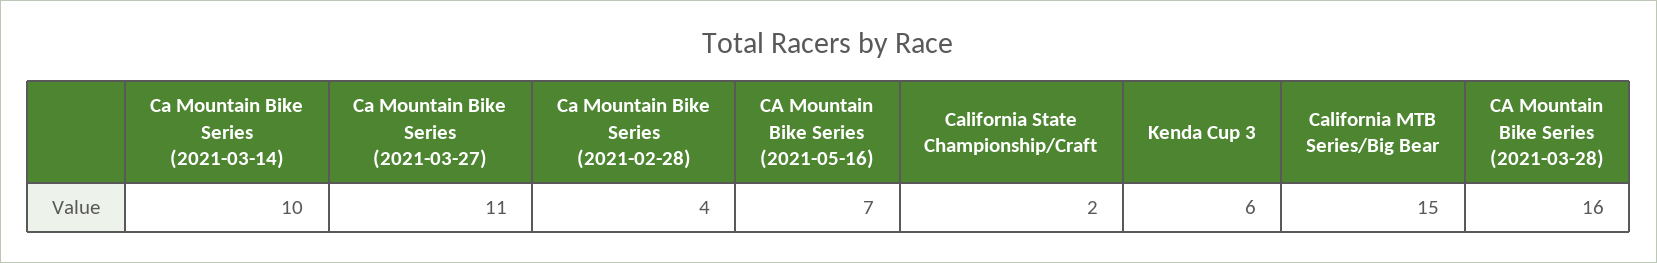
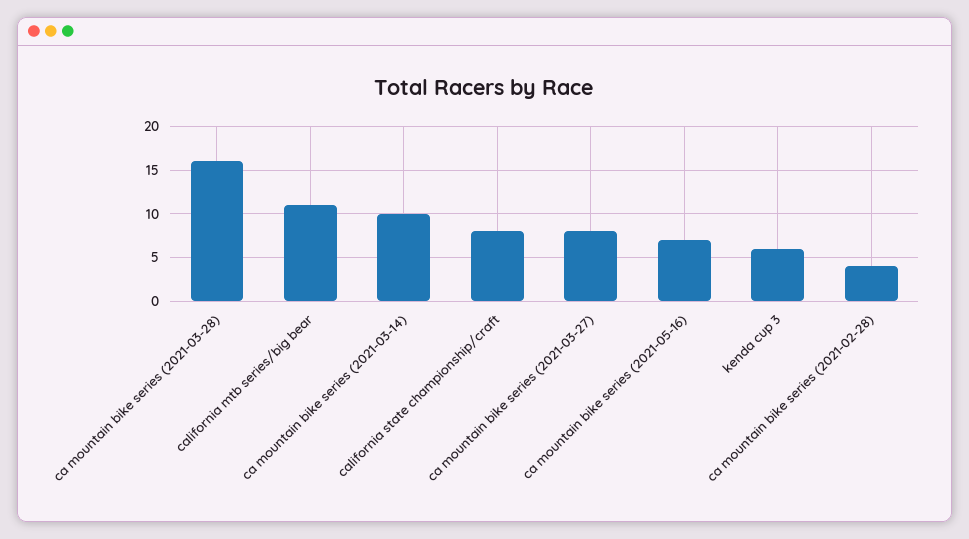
Ca Mountain Bike Series (2021-03-27): 11 -> 8
California State Championship/Craft: 2 -> 8
California MTB Series/Big Bear: 15 -> 11

